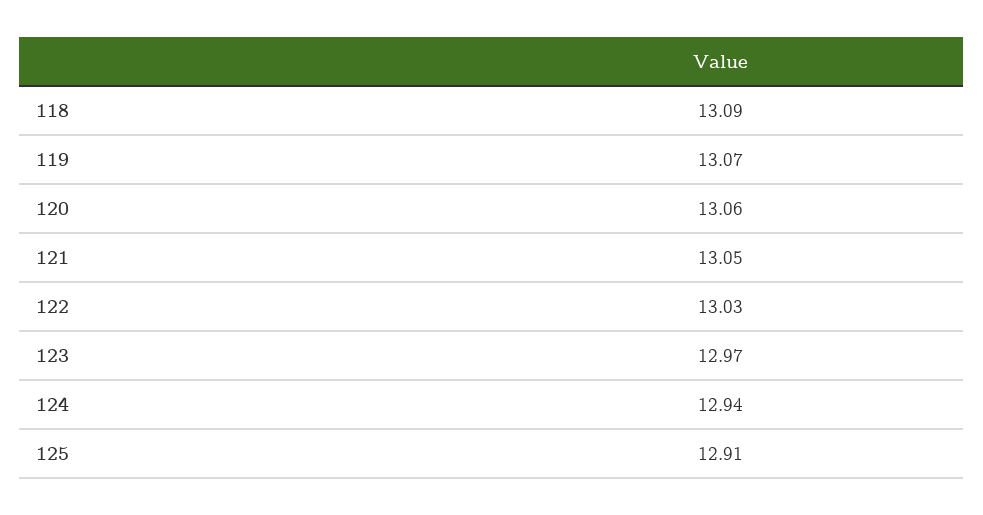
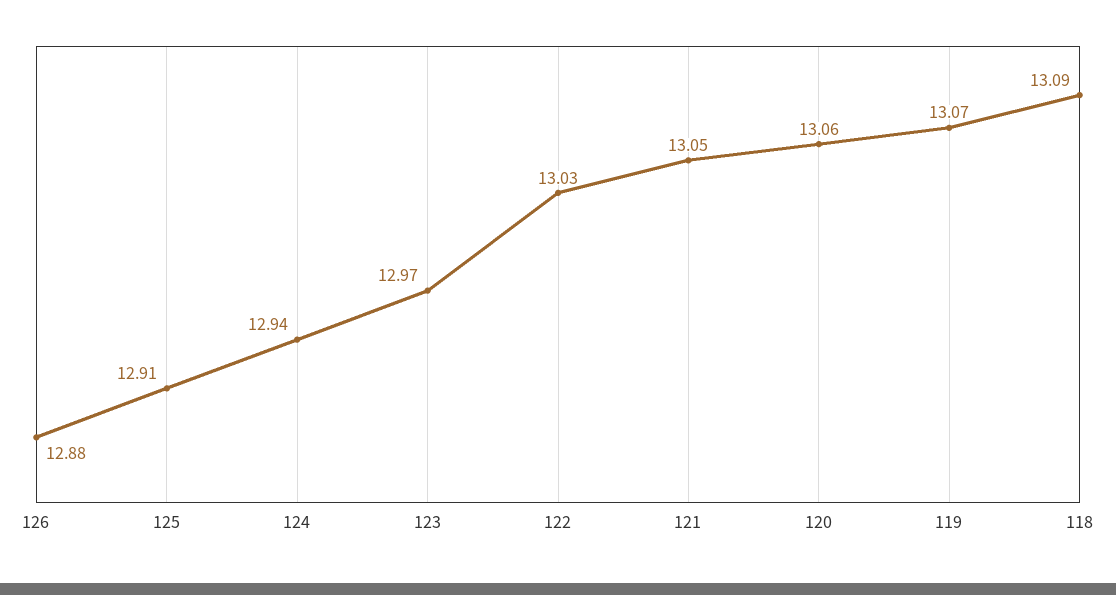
126: none -> 12.88

